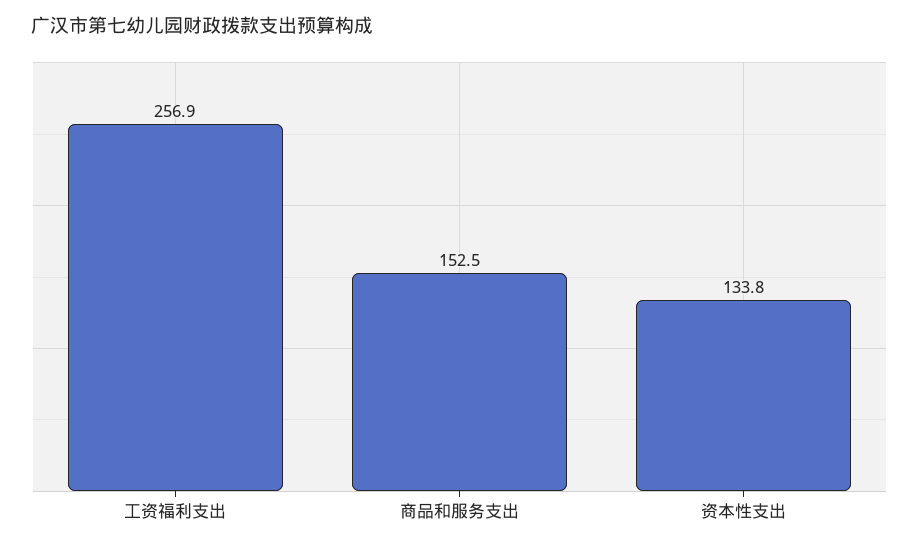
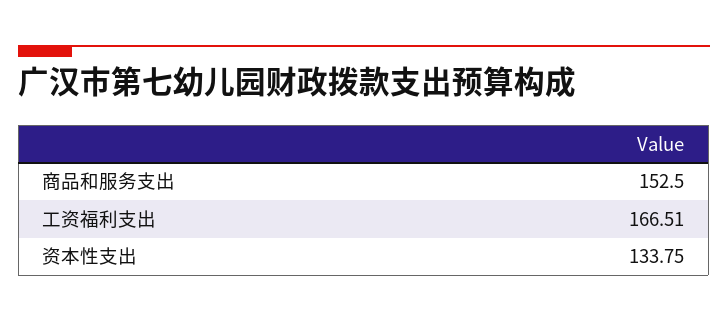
工资福利支出: 256.9 -> 166.51

